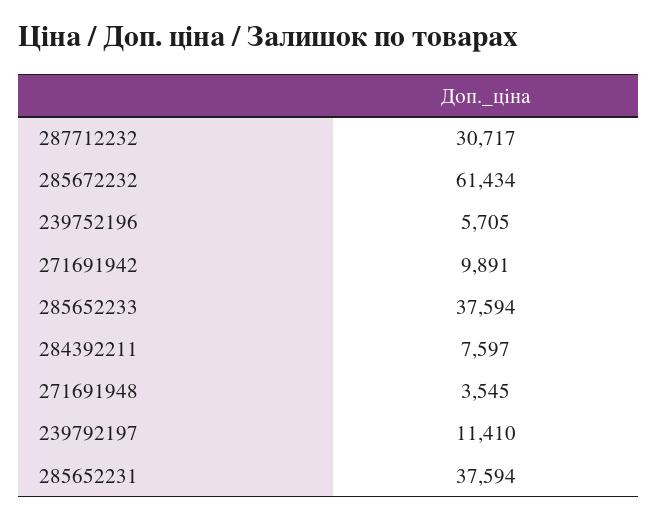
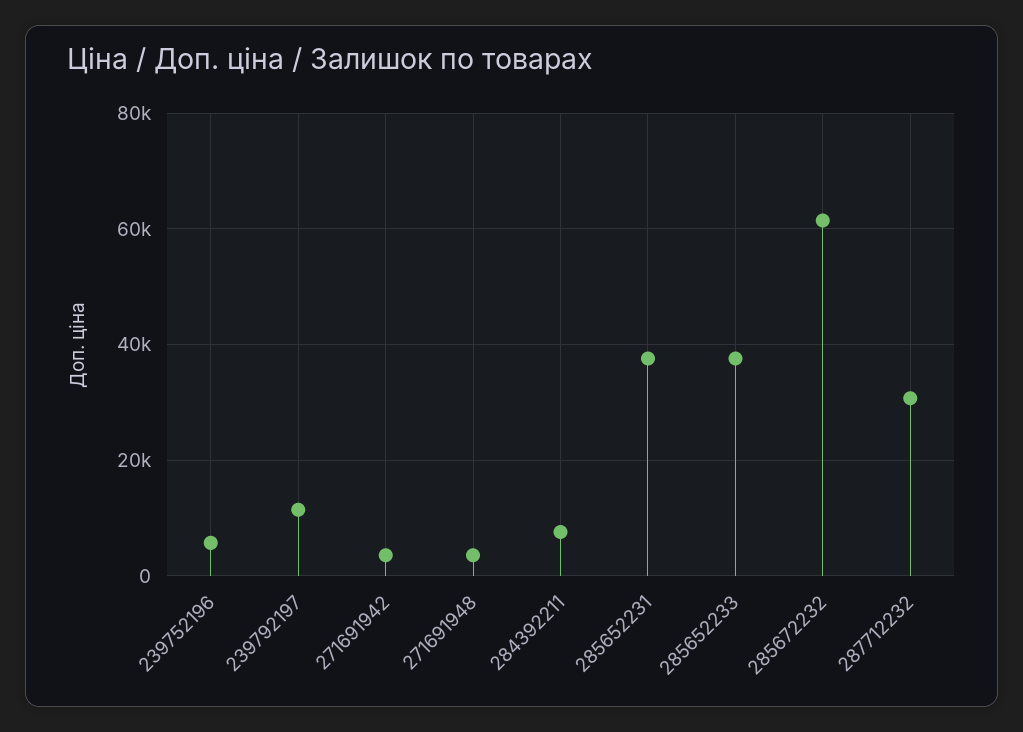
271691942: 9891 -> 4000

